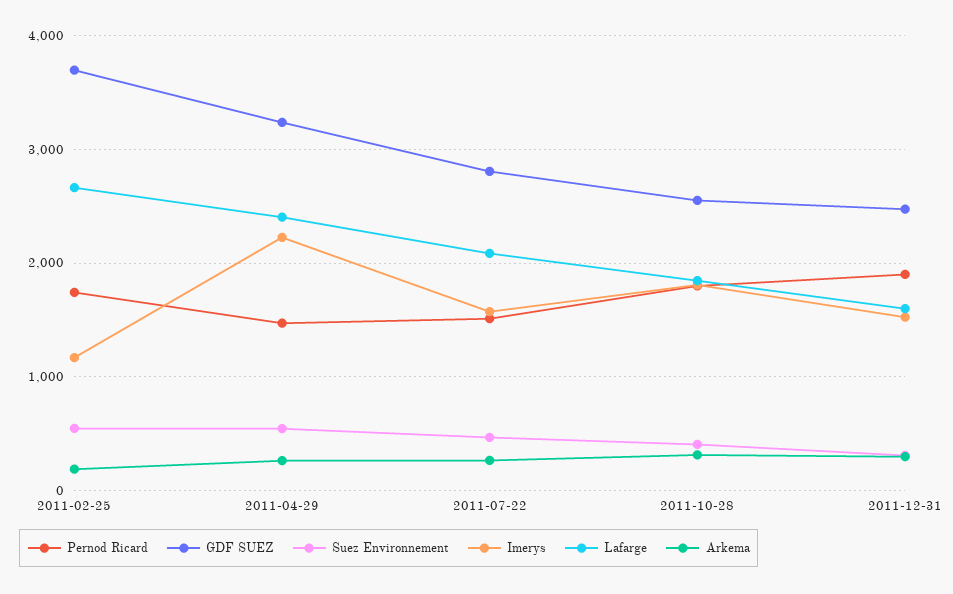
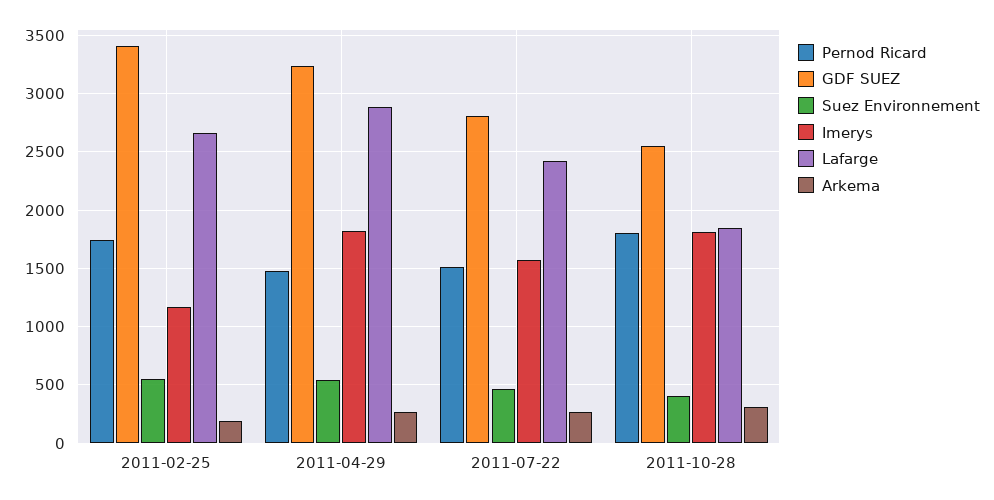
GDF SUEZ, 2011-02-25: 3700 -> 3400
Imerys, 2011-04-29: 2200 -> 1800
Lafarge, 2011-04-29: 2400 -> 2900
Lafarge, 2011-07-22: 2100 -> 2400
Pernod Ricard, 2011-12-31: 1900 -> none
GDF SUEZ, 2011-12-31: 2500 -> none
Suez Environnement, 2011-12-31: 300 -> none
Imerys, 2011-12-31: 1500 -> none
Lafarge, 2011-12-31: 1600 -> none
Arkema, 2011-12-31: 300 -> none

